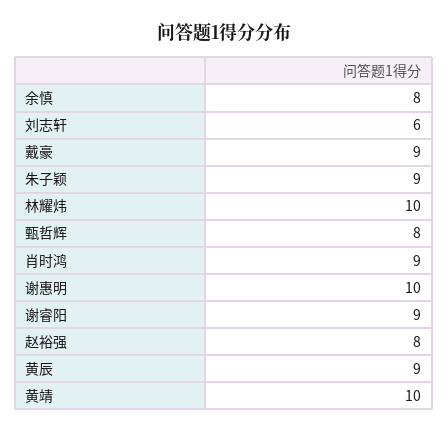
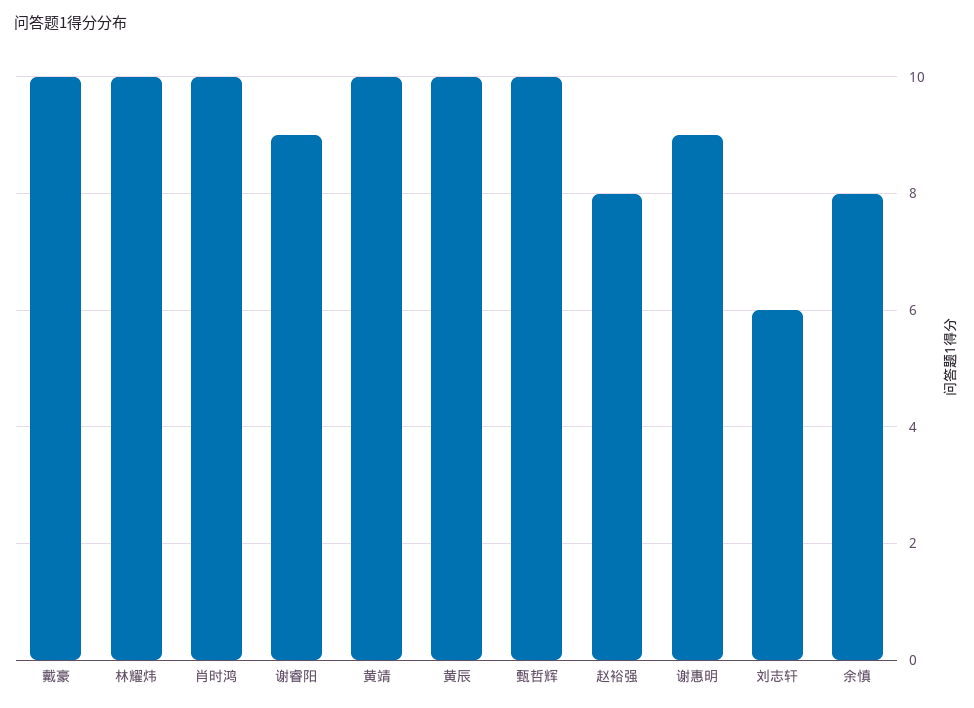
戴豪: 9 -> 10
朱子颖: 9 -> none
甄哲辉: 8 -> 10
肖时鸿: 9 -> 10
谢惠明: 10 -> 9
黄辰: 9 -> 10

